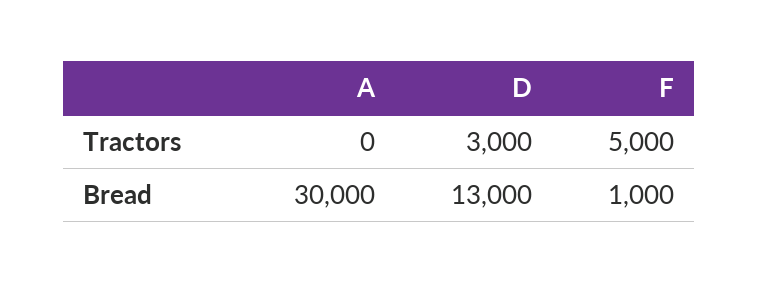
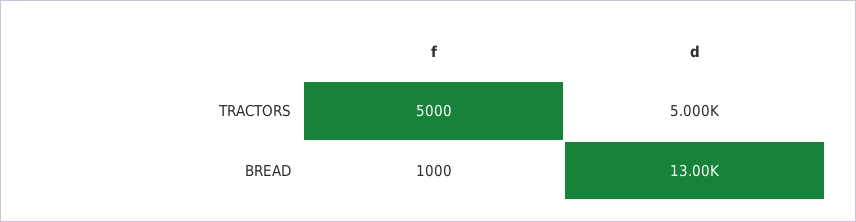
A, Tractors: 0 -> none
D, Tractors: 3000 -> 5000
A, Bread: 30000 -> none

